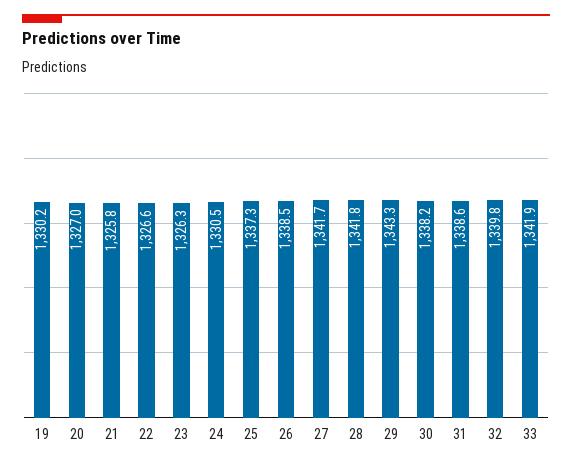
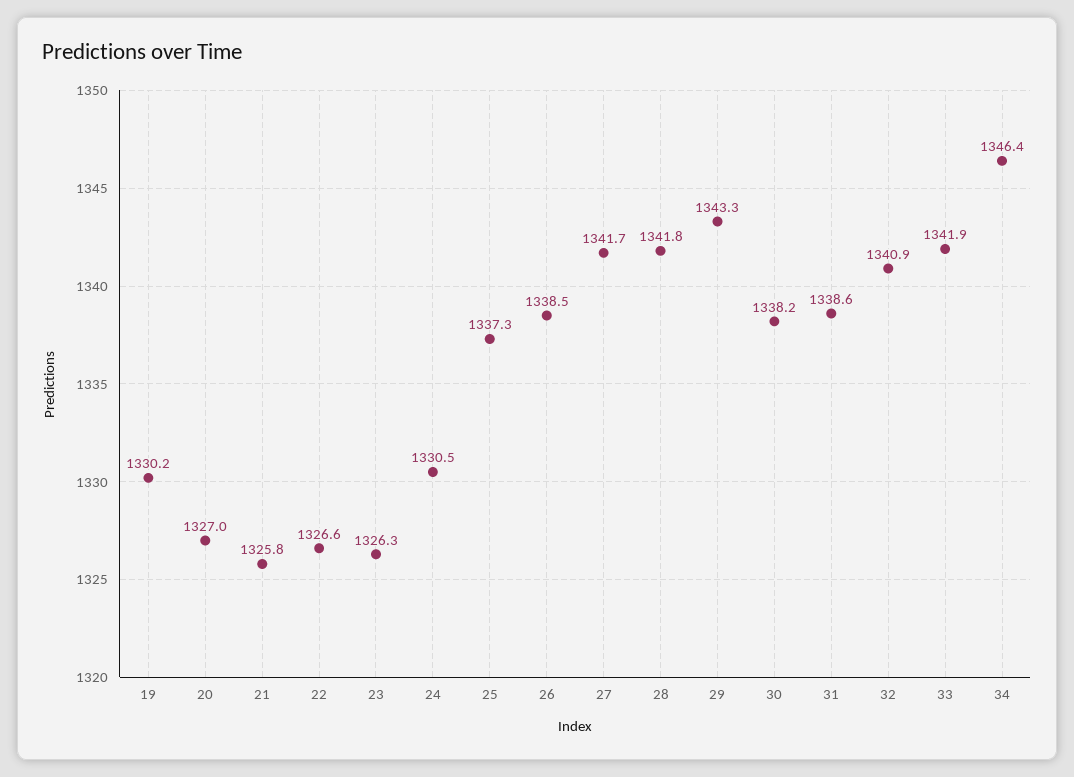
32: 1339.8 -> 1340.9
34: none -> 1346.4

